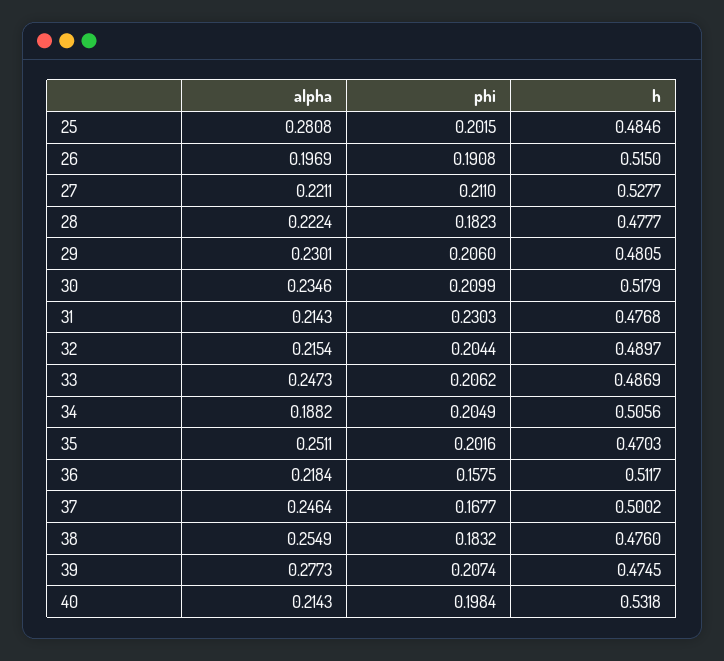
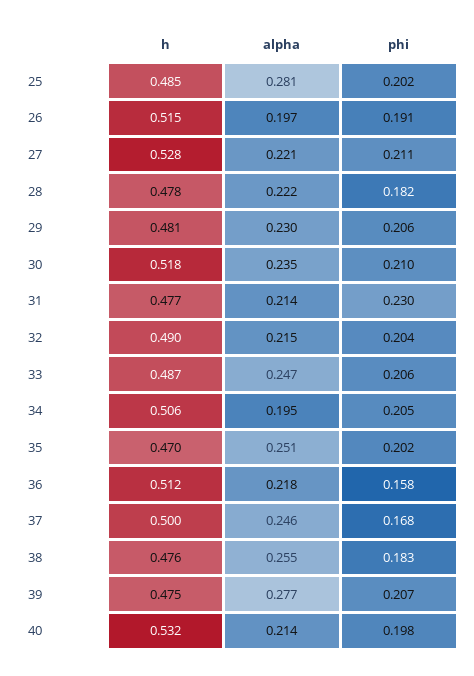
alpha, 34: 0.1882 -> 0.195

